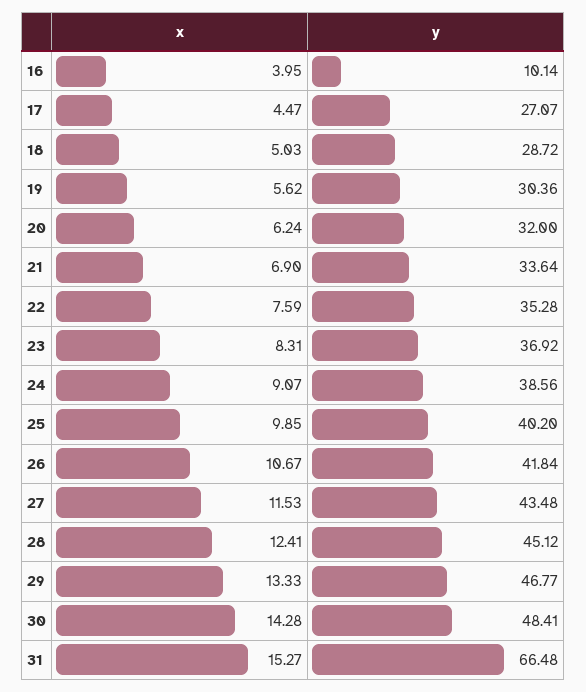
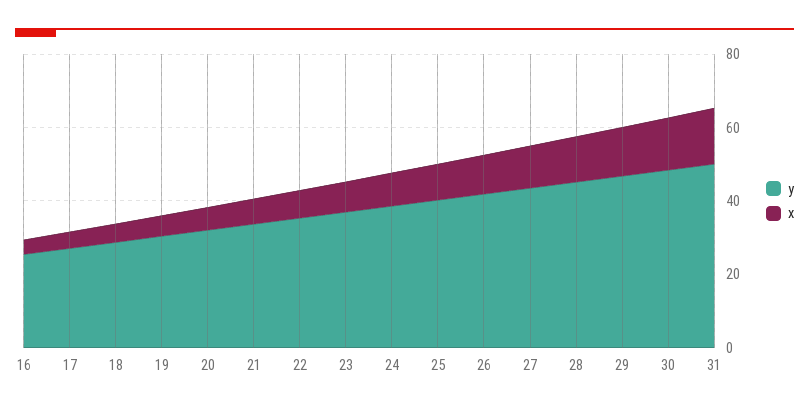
y, 16: 10.14 -> 25
y, 31: 66.48 -> 50

